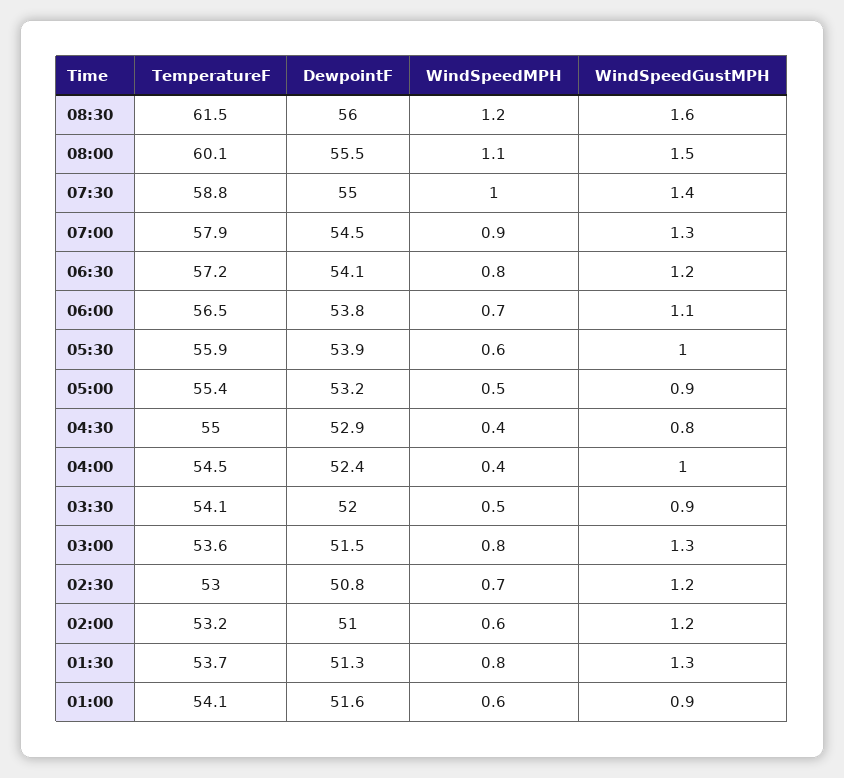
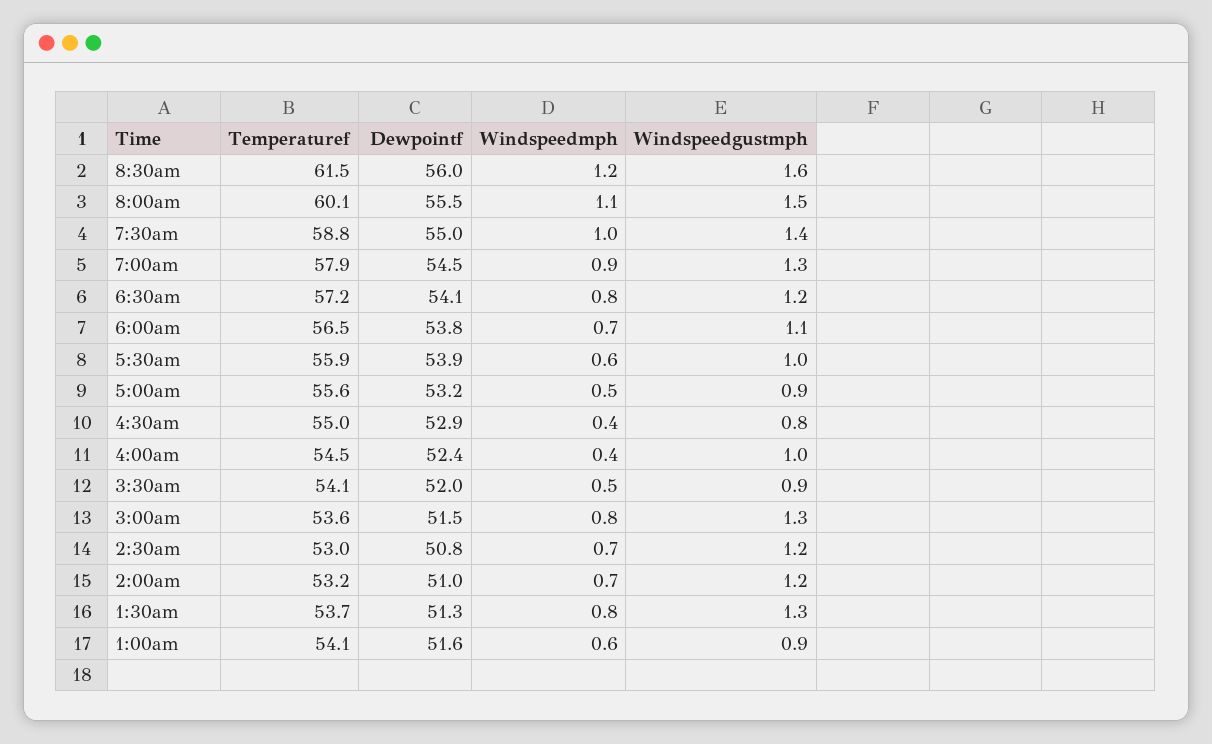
TemperatureF, 05:00: 55.4 -> 55.6
WindSpeedMPH, 02:00: 0.6 -> 0.7

